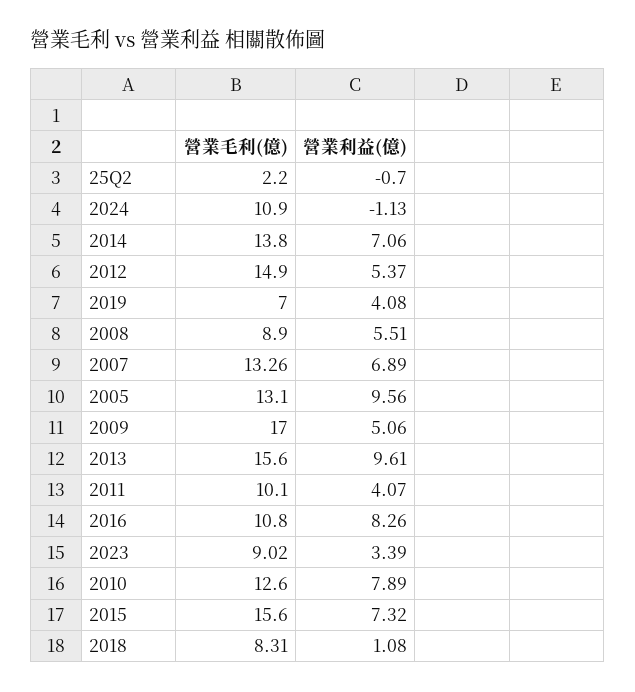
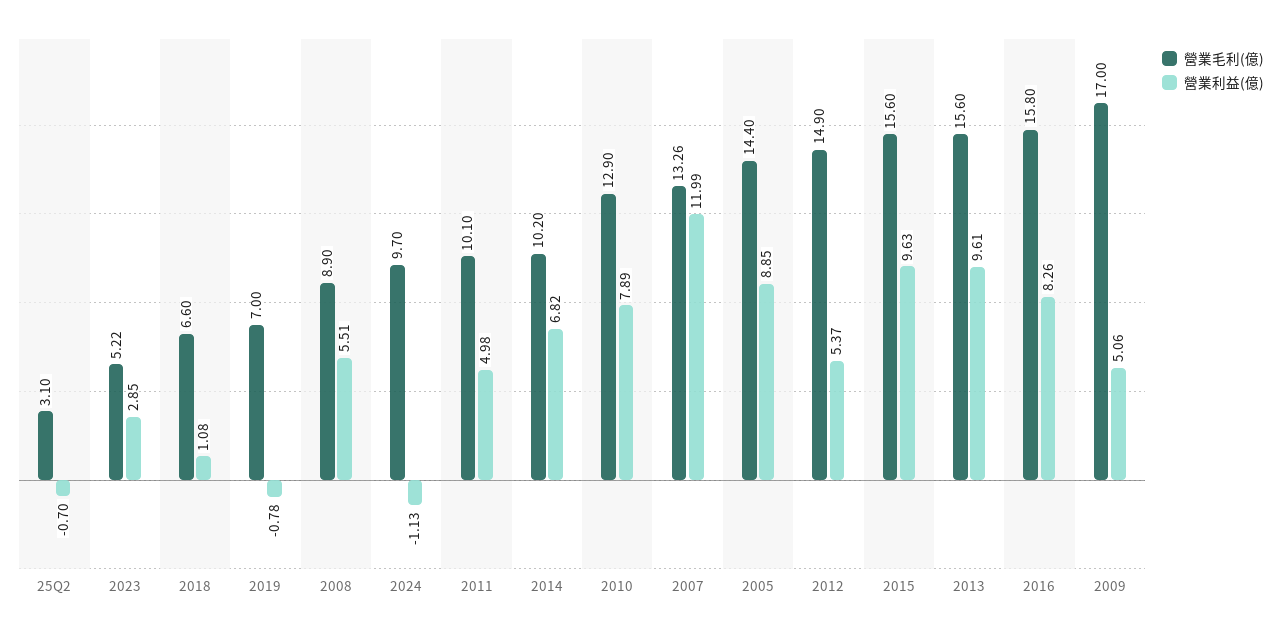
營業毛利(億), 25Q2: 2.2 -> 3.1
營業毛利(億), 2024: 10.9 -> 9.7
營業毛利(億), 2014: 13.8 -> 10.2
營業利益(億), 2014: 7.06 -> 6.82
營業利益(億), 2019: 4.08 -> -0.78
營業利益(億), 2007: 6.89 -> 11.99
營業毛利(億), 2005: 13.1 -> 14.4
營業利益(億), 2005: 9.56 -> 8.85
營業利益(億), 2011: 4.07 -> 4.98
營業毛利(億), 2016: 10.8 -> 15.8
營業毛利(億), 2023: 9.02 -> 5.22
營業利益(億), 2023: 3.39 -> 2.85
營業毛利(億), 2010: 12.6 -> 12.9
營業利益(億), 2015: 7.32 -> 9.63
營業毛利(億), 2018: 8.31 -> 6.6

